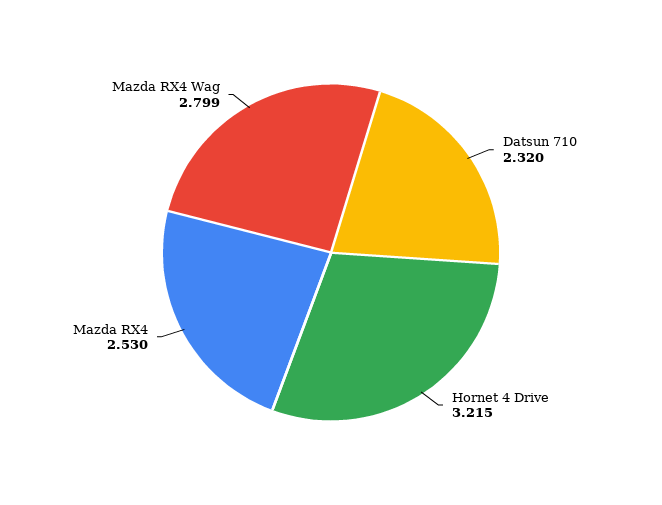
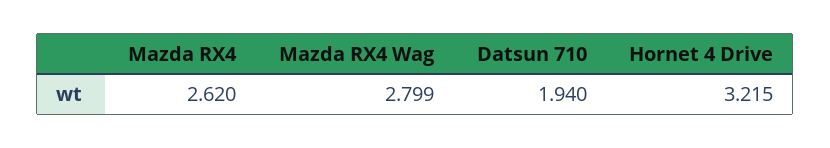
Datsun 710: 2.32 -> 1.94
Mazda RX4: 2.53 -> 2.62

